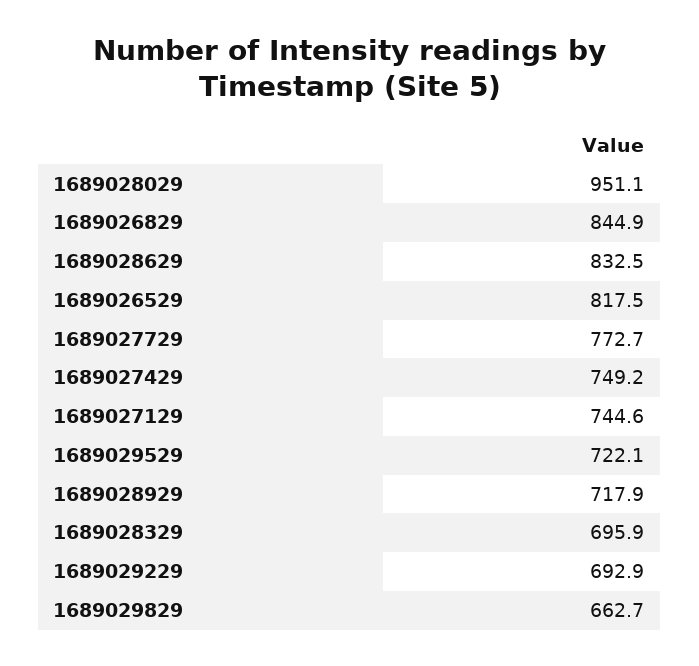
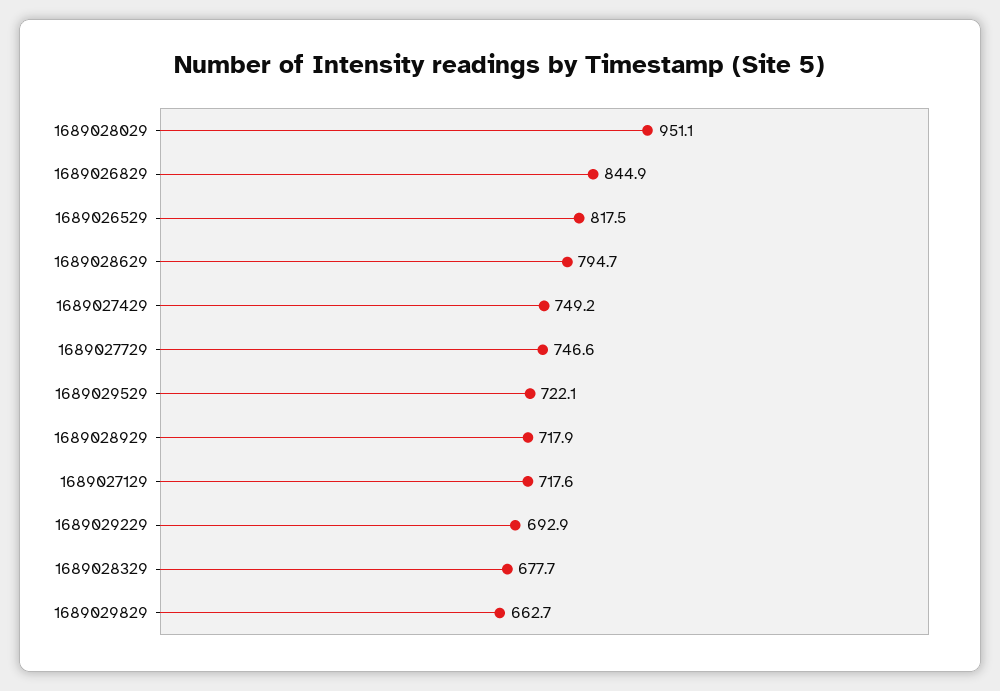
1689028629: 832.5 -> 794.7
1689027729: 772.7 -> 746.6
1689027129: 744.6 -> 717.6
1689028329: 695.9 -> 677.7

